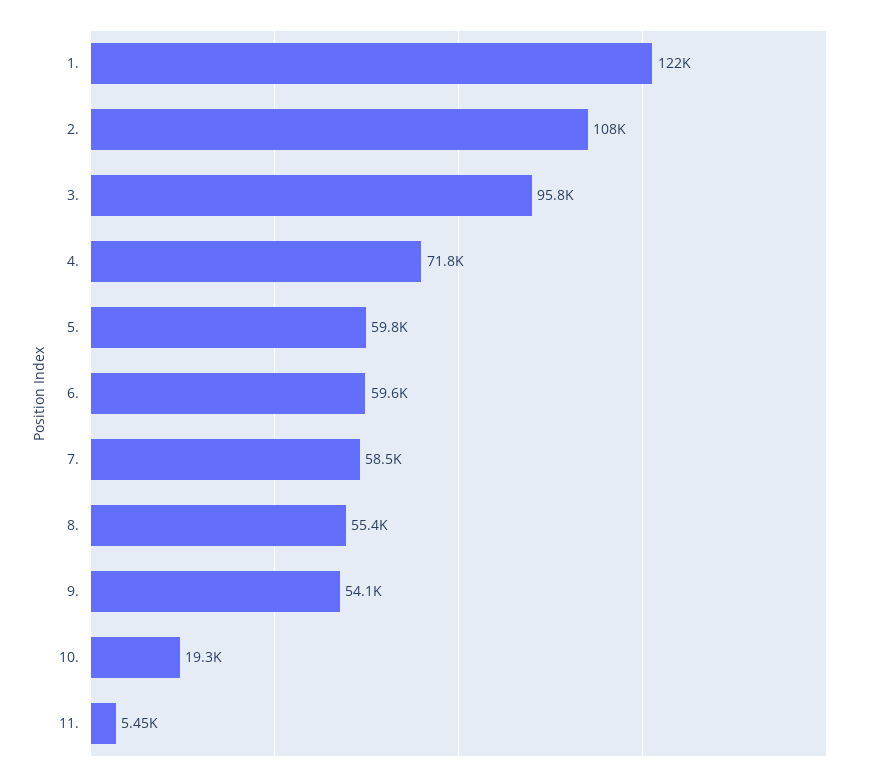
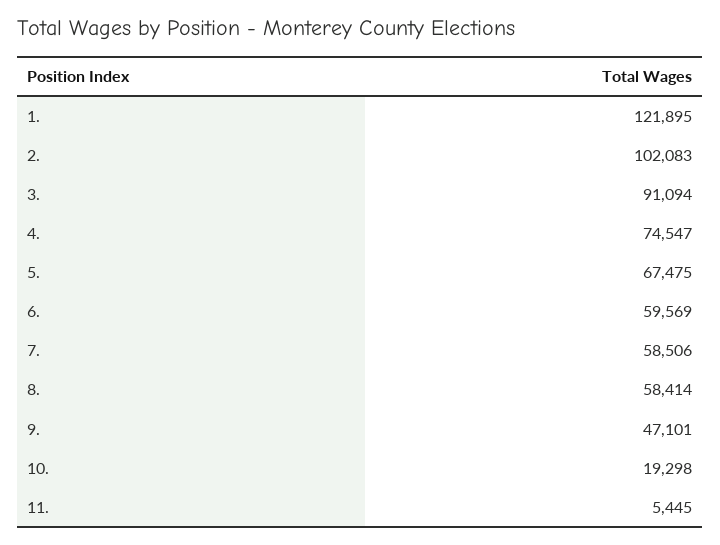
2.: 108000 -> 102083
3.: 95800 -> 91094
4.: 71800 -> 74547
5.: 59800 -> 67475
8.: 55400 -> 58414
9.: 54100 -> 47101

